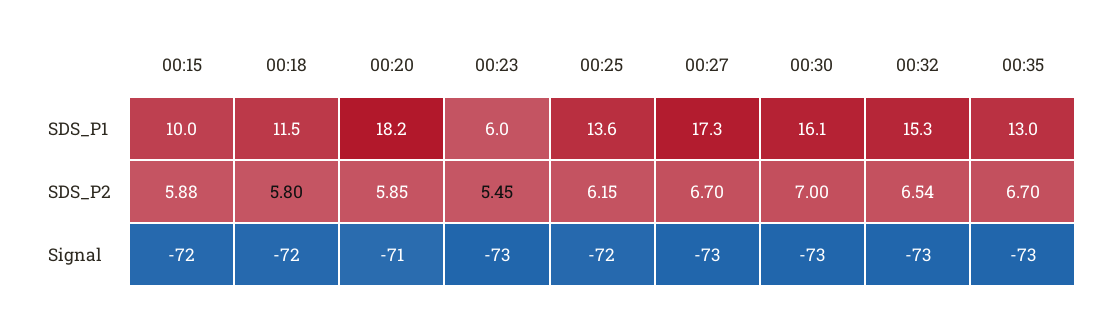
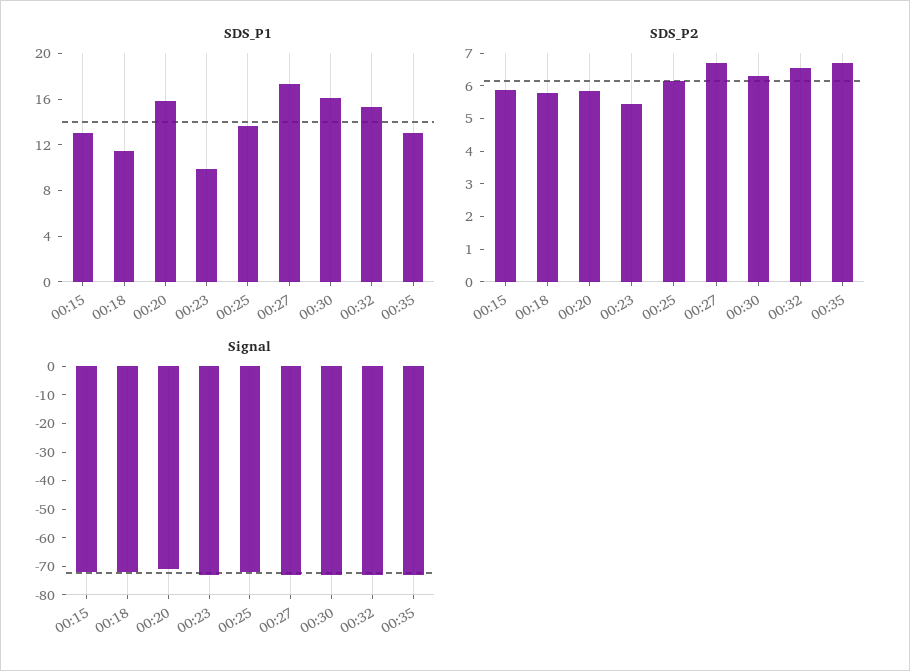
SDS_P1, 00:15: 10 -> 13
SDS_P1, 00:20: 18.2 -> 16
SDS_P1, 00:23: 6 -> 10
SDS_P2, 00:30: 7 -> 6.25

